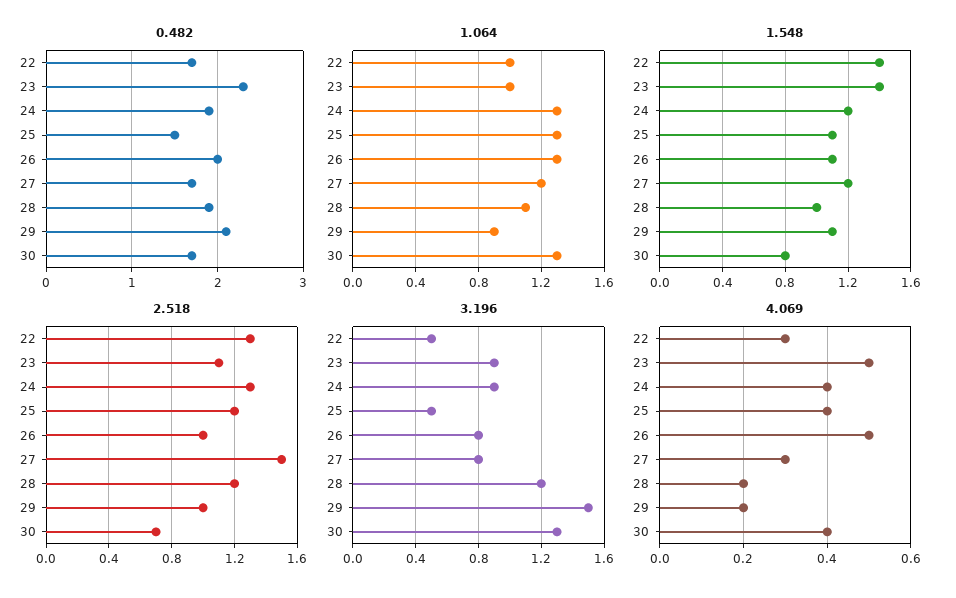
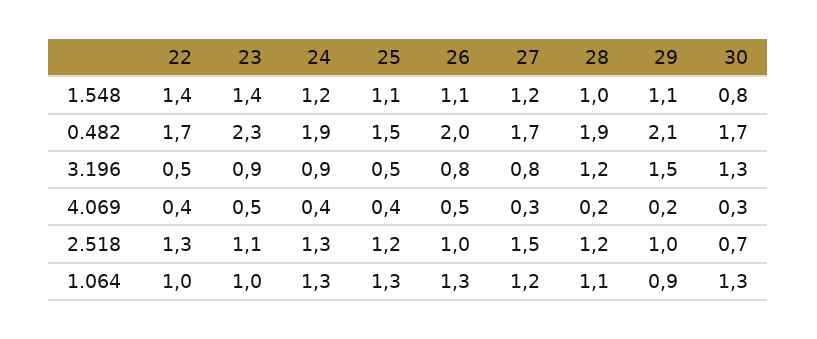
4.069, 22: 0.3 -> 0.4
4.069, 30: 0.4 -> 0.3

